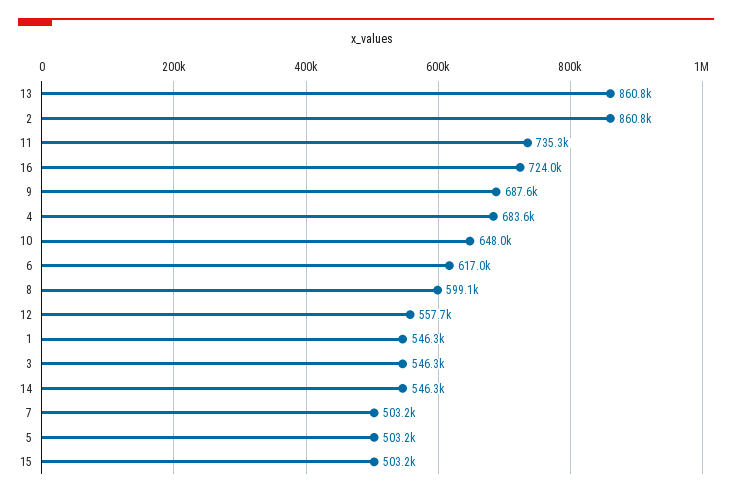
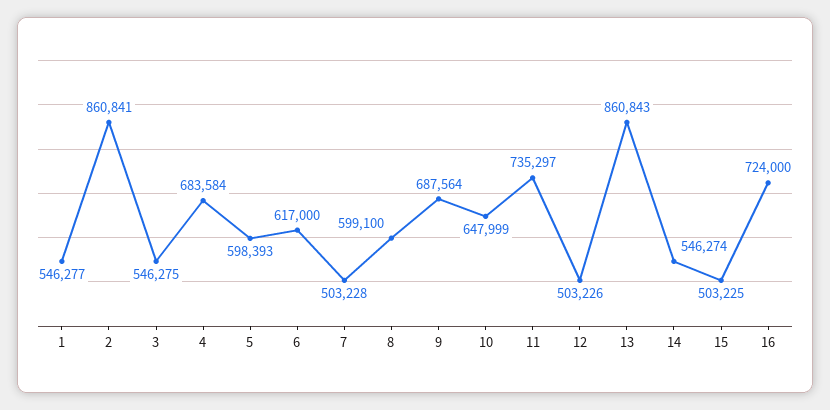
12: 557700 -> 503226
5: 503200 -> 598393

